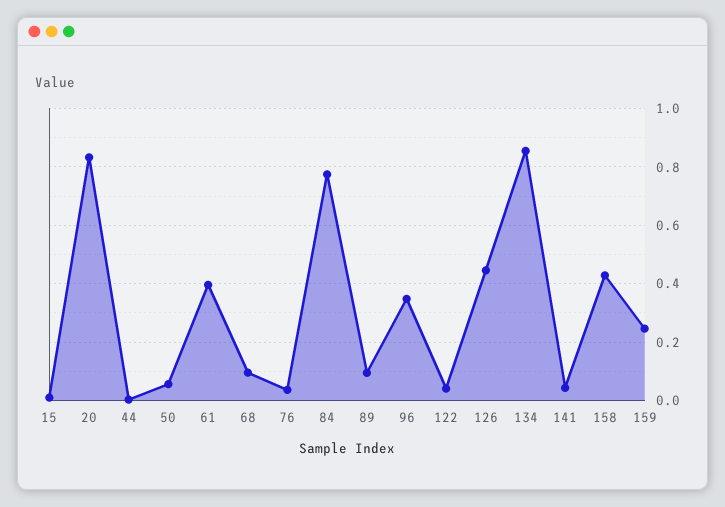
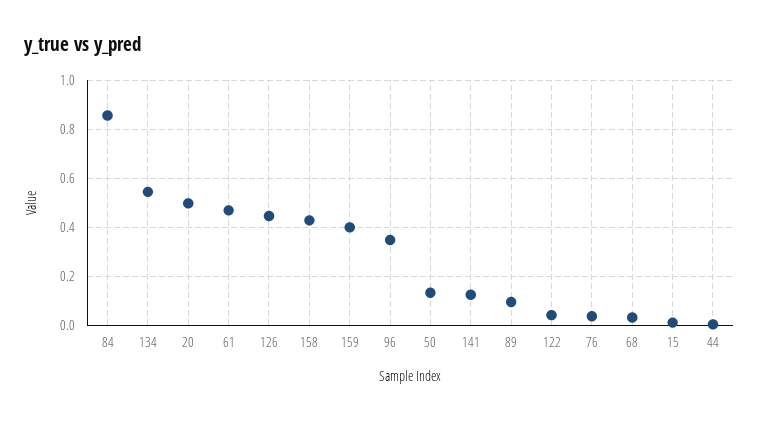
20: 0.825 -> 0.5
50: 0.05 -> 0.125
61: 0.4 -> 0.475
68: 0.1 -> 0.025
84: 0.775 -> 0.85
134: 0.85 -> 0.55
141: 0.05 -> 0.125
159: 0.25 -> 0.4

